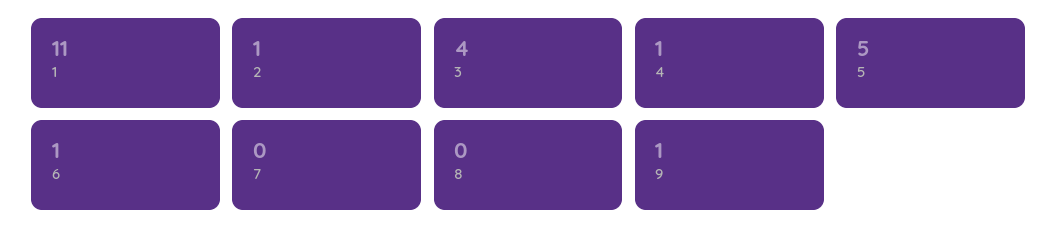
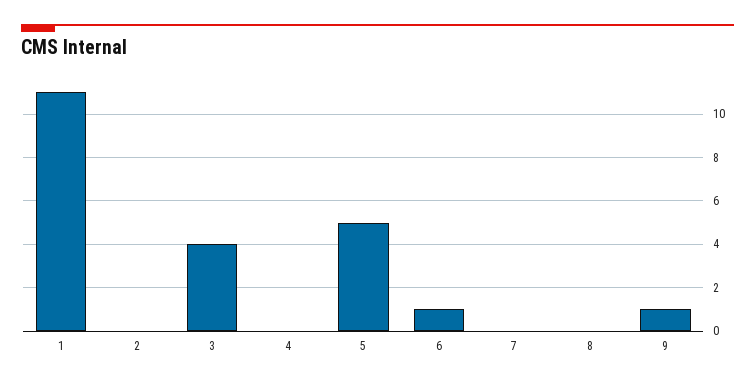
2: 1 -> 0
4: 1 -> 0

